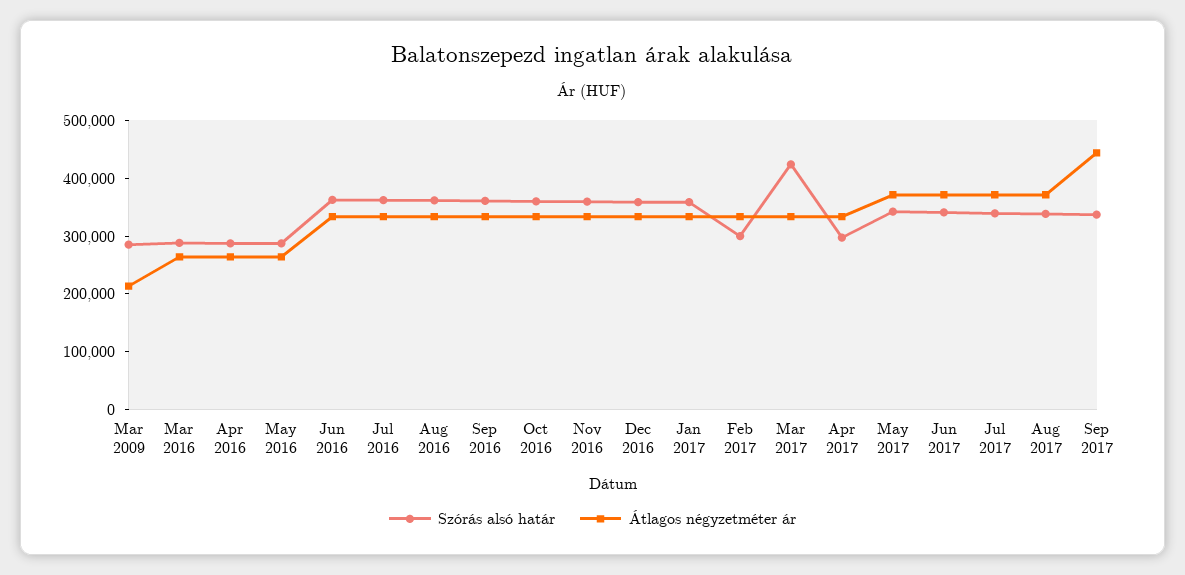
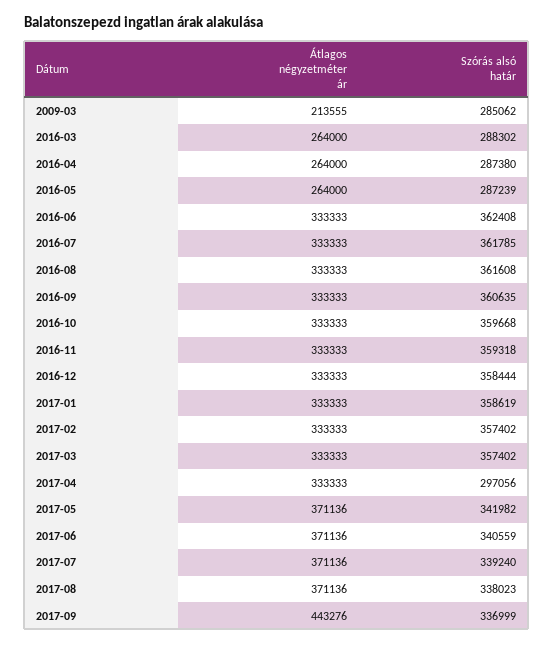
Szórás alsó határ, Feb 2017: 300000 -> 357402
Szórás alsó határ, Mar 2017: 420000 -> 357402

